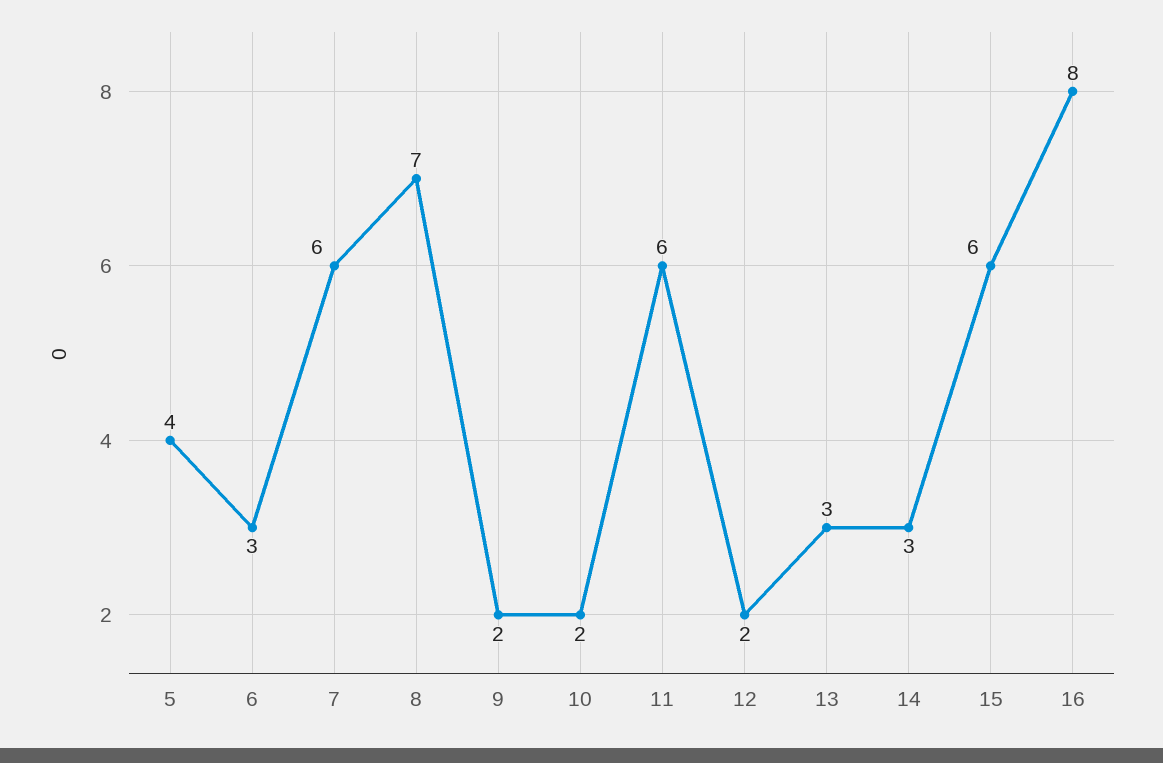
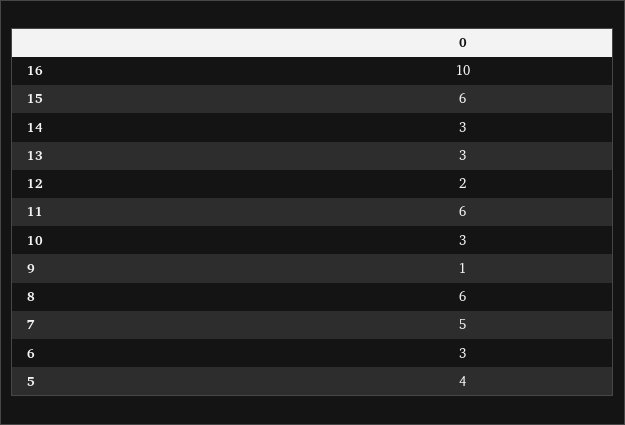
7: 6 -> 5
8: 7 -> 6
9: 2 -> 1
10: 2 -> 3
16: 8 -> 10

